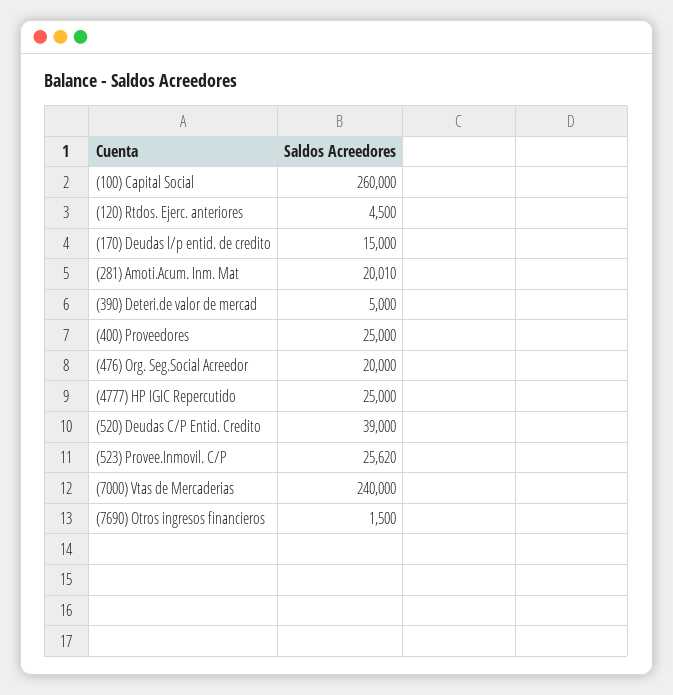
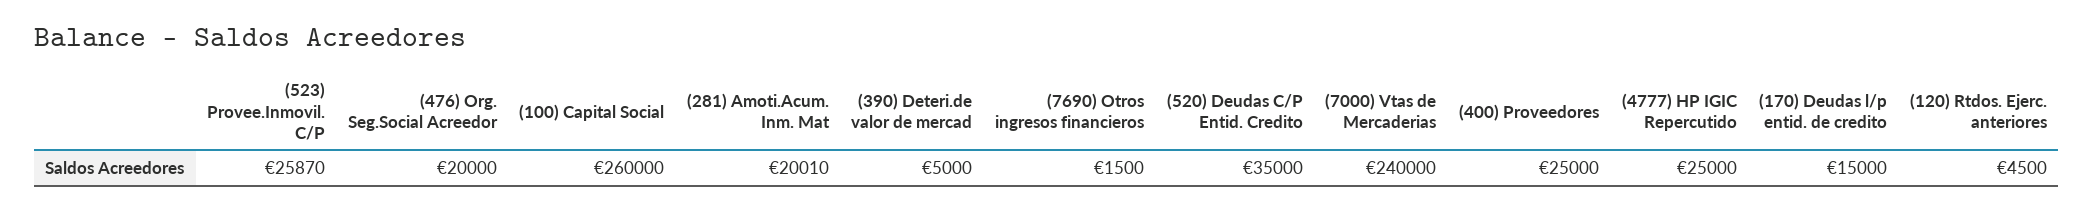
(520) Deudas C/P Entid. Credito: 39000 -> 35000
(523) Provee.Inmovil. C/P: 25620 -> 25870

